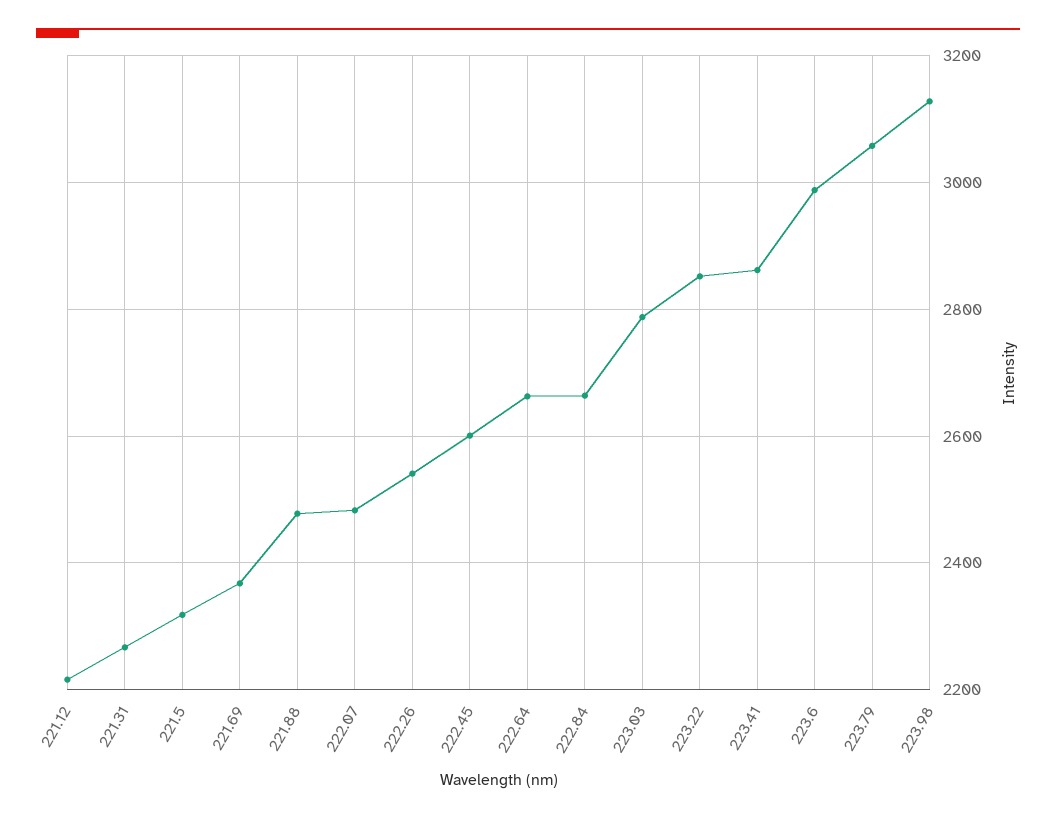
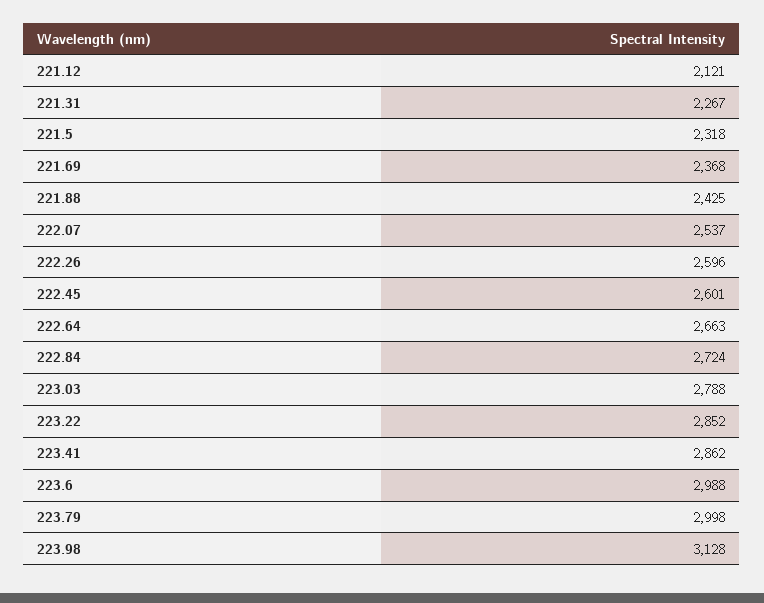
221.12: 2220 -> 2121
221.88: 2480 -> 2425
222.07: 2480 -> 2537
222.26: 2540 -> 2596
222.84: 2660 -> 2724
223.79: 3060 -> 2998

